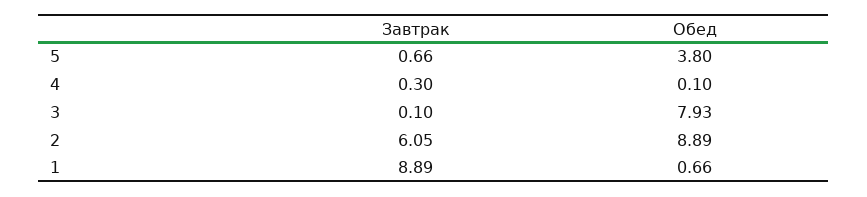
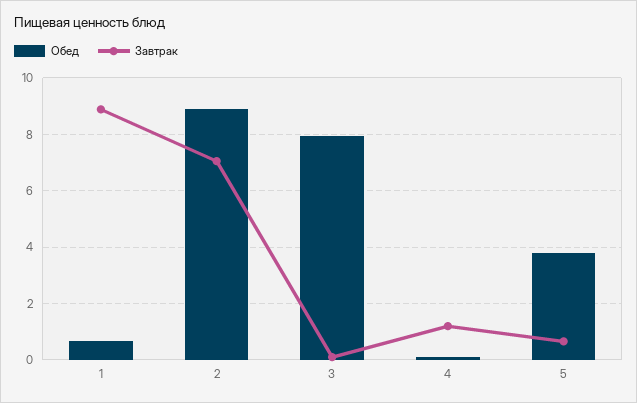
Завтрак, 4: 0.3 -> 1.25
Завтрак, 2: 6.05 -> 7

